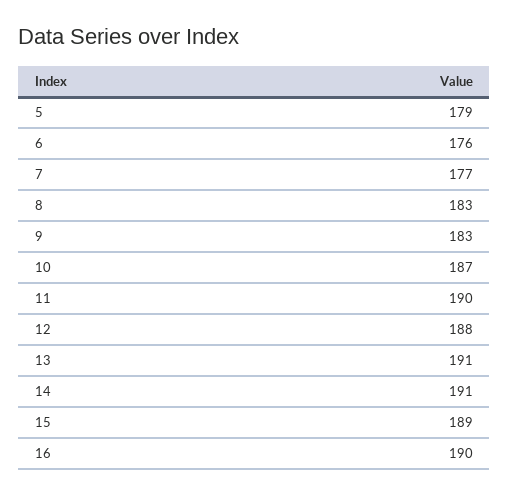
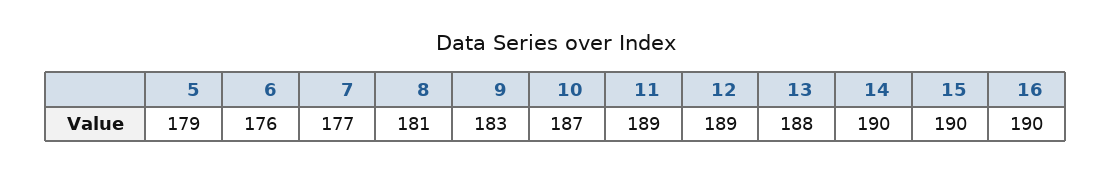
8: 183 -> 181
11: 190 -> 189
12: 188 -> 189
13: 191 -> 188
14: 191 -> 190
15: 189 -> 190

